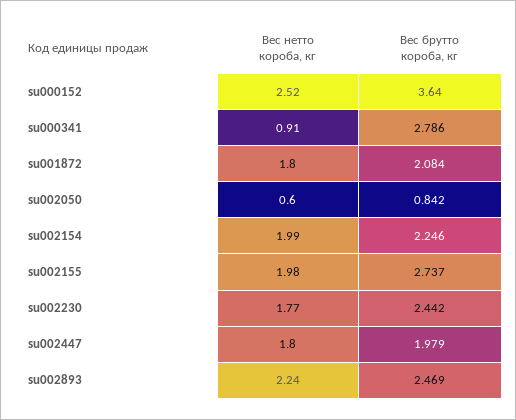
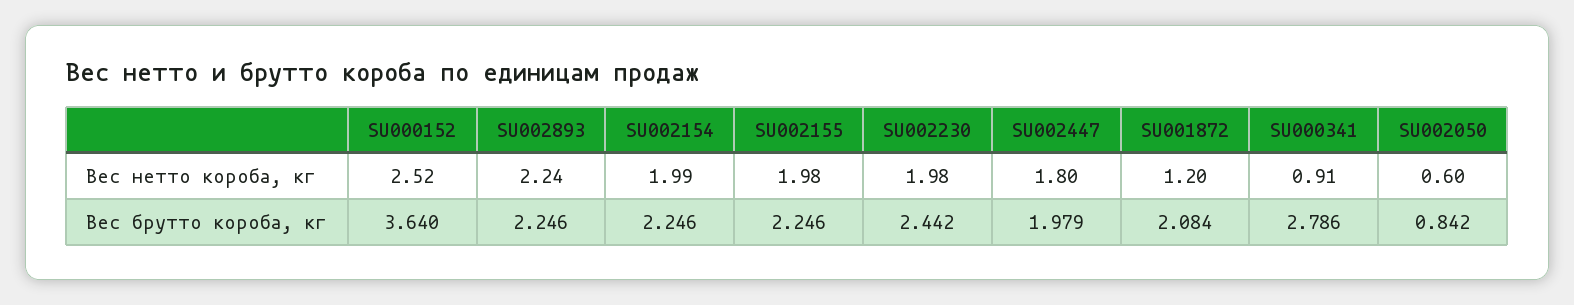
Вес нетто короба, кг, su001872: 1.8 -> 1.2
Вес брутто короба, кг, su002155: 2.737 -> 2.246
Вес нетто короба, кг, su002230: 1.77 -> 1.98
Вес брутто короба, кг, su002893: 2.469 -> 2.246

